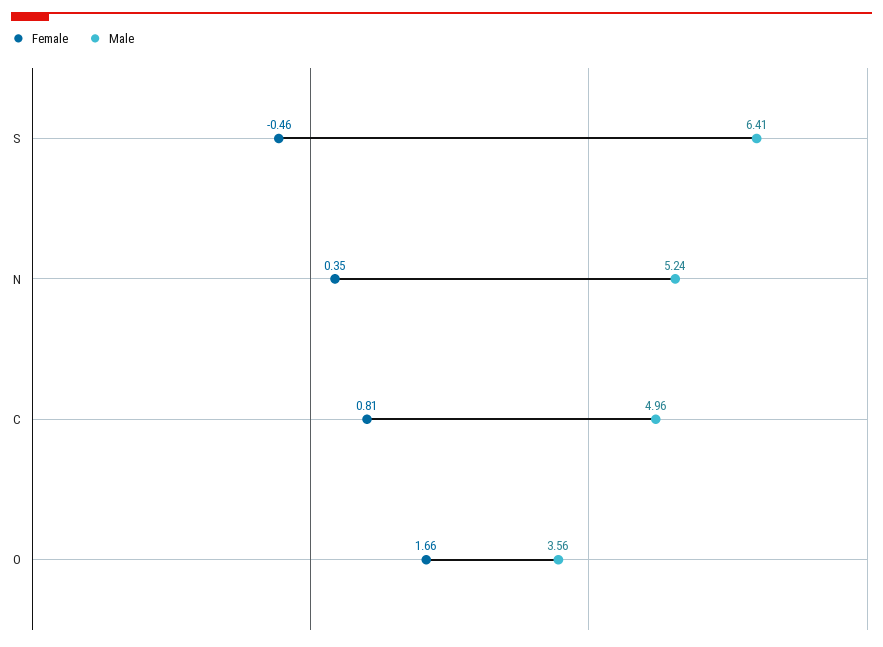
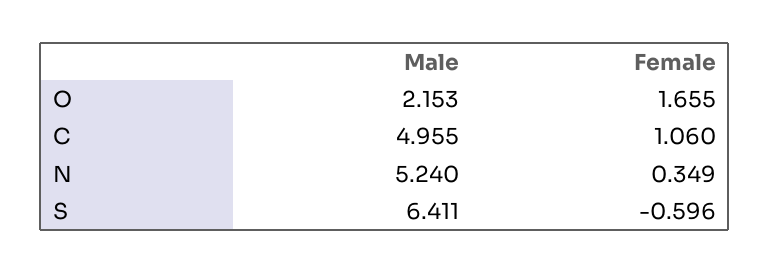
Female, S: -0.46 -> -0.596
Female, C: 0.81 -> 1.06
Male, O: 3.56 -> 2.153

